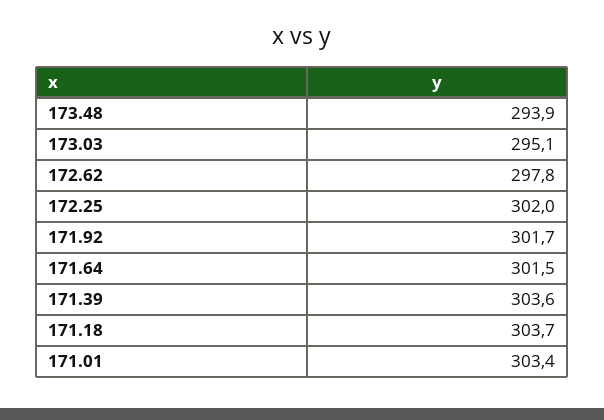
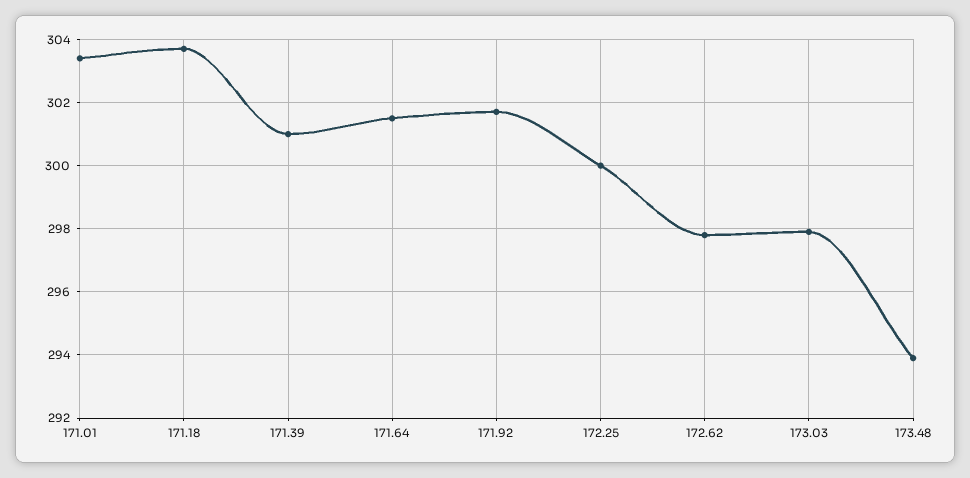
173.03: 295.1 -> 298
172.25: 302 -> 300
171.39: 303.6 -> 301

